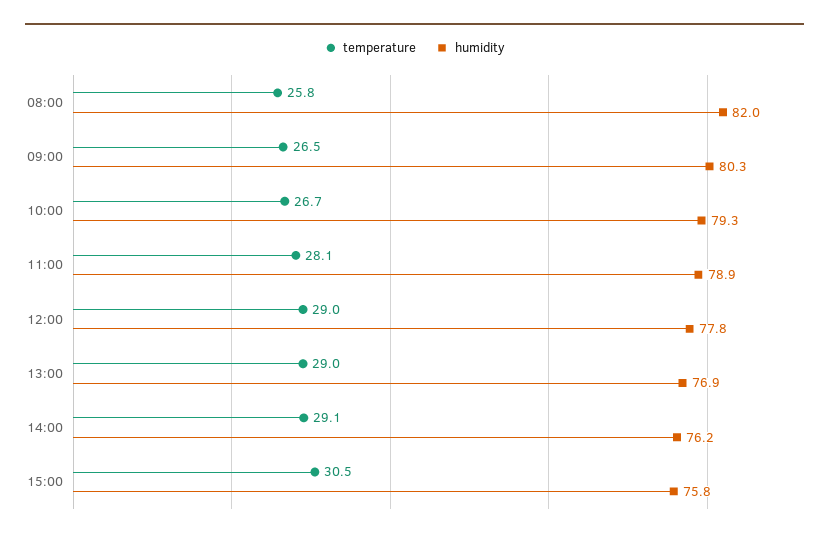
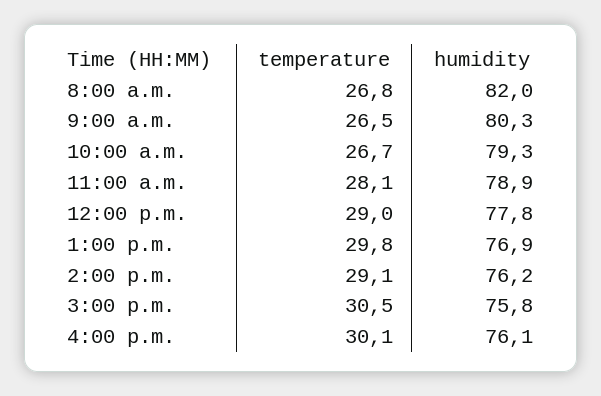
temperature, 08:00: 25.8 -> 26.8
temperature, 13:00: 29 -> 29.8
temperature, 4:00 p.m.: none -> 30.1
humidity, 4:00 p.m.: none -> 76.1

